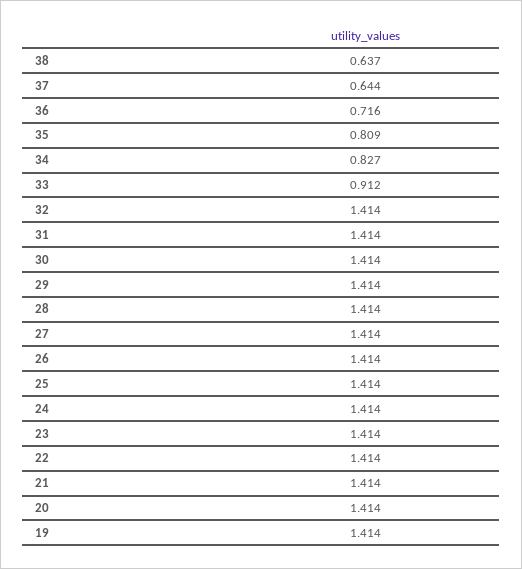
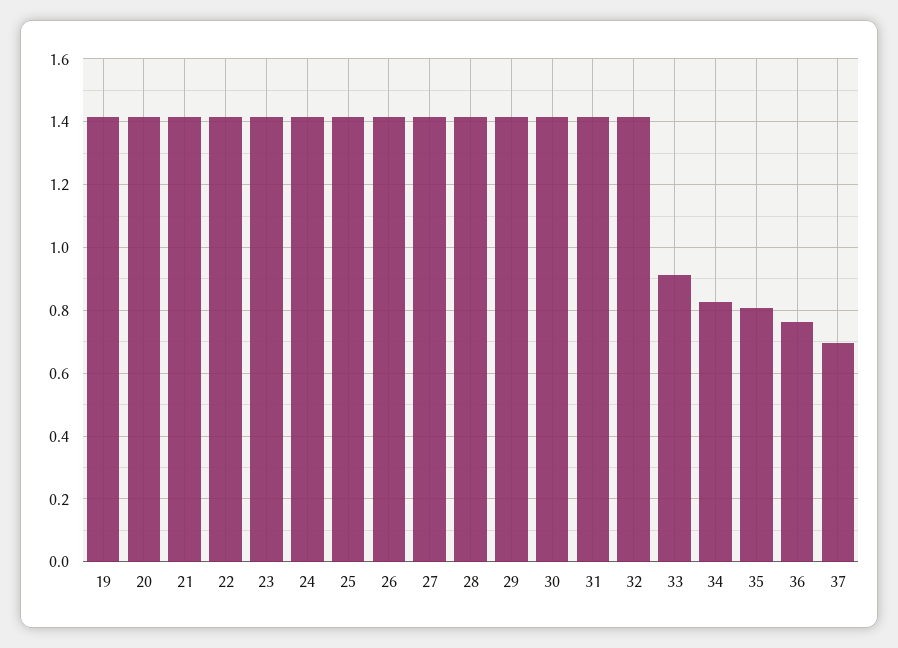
38: 0.637 -> none
37: 0.644 -> 0.7
36: 0.716 -> 0.76

